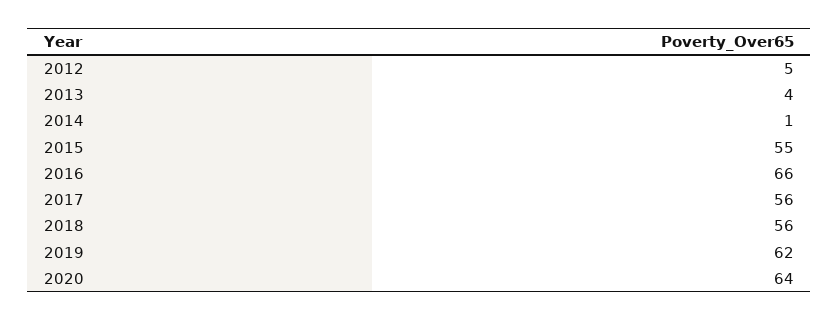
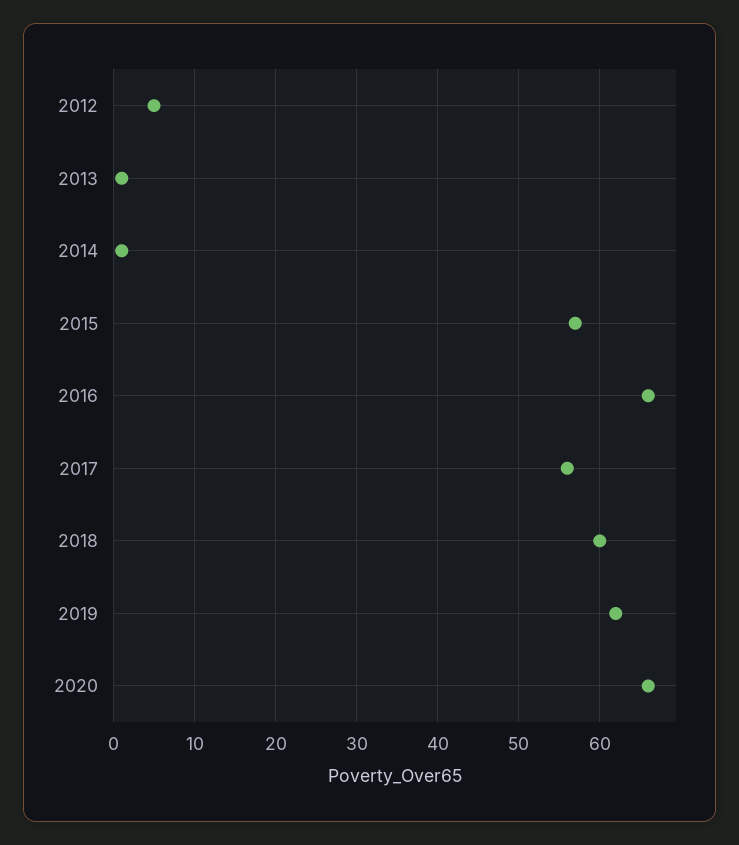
2013: 4 -> 1
2015: 55 -> 57
2018: 56 -> 60
2020: 64 -> 66

